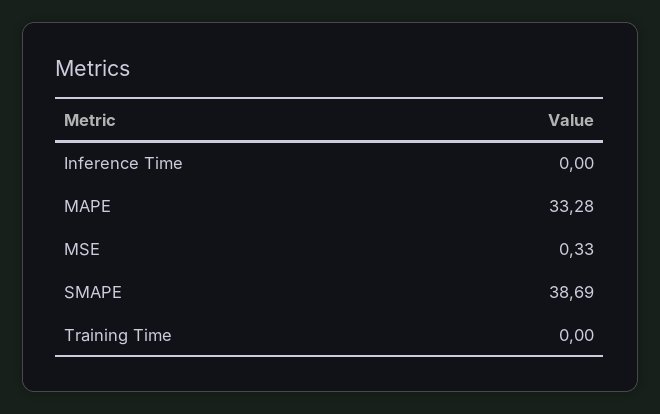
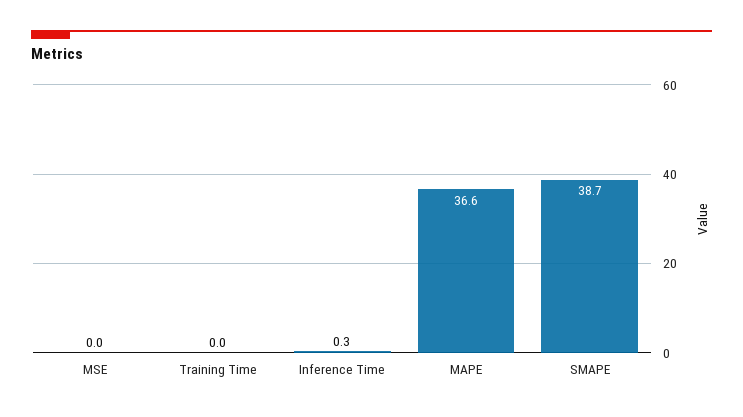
Inference Time: 0 -> 0.3
MAPE: 33.28 -> 36.6
MSE: 0.33 -> 0

